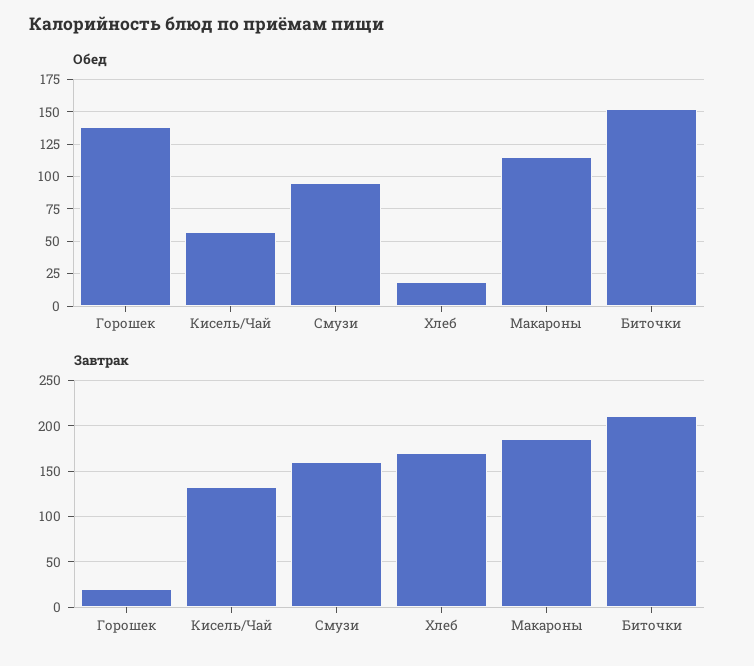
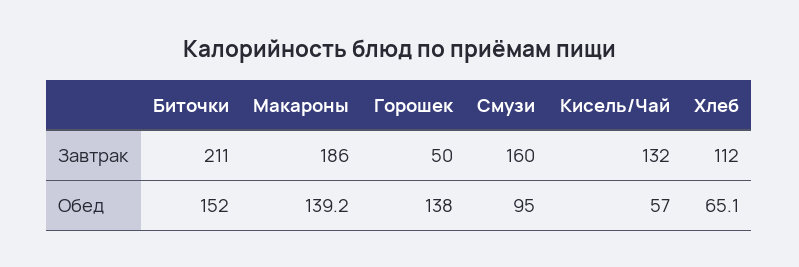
Обед, Хлеб: 20 -> 65.1
Обед, Макароны: 115 -> 139.2
Завтрак, Горошек: 20 -> 50
Завтрак, Хлеб: 170 -> 112

